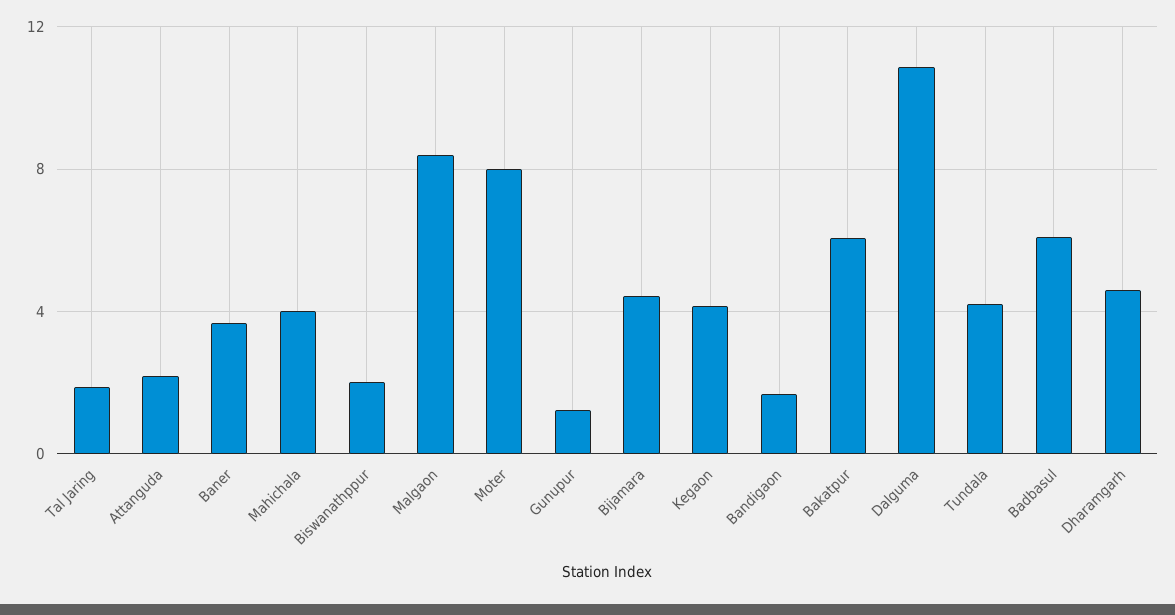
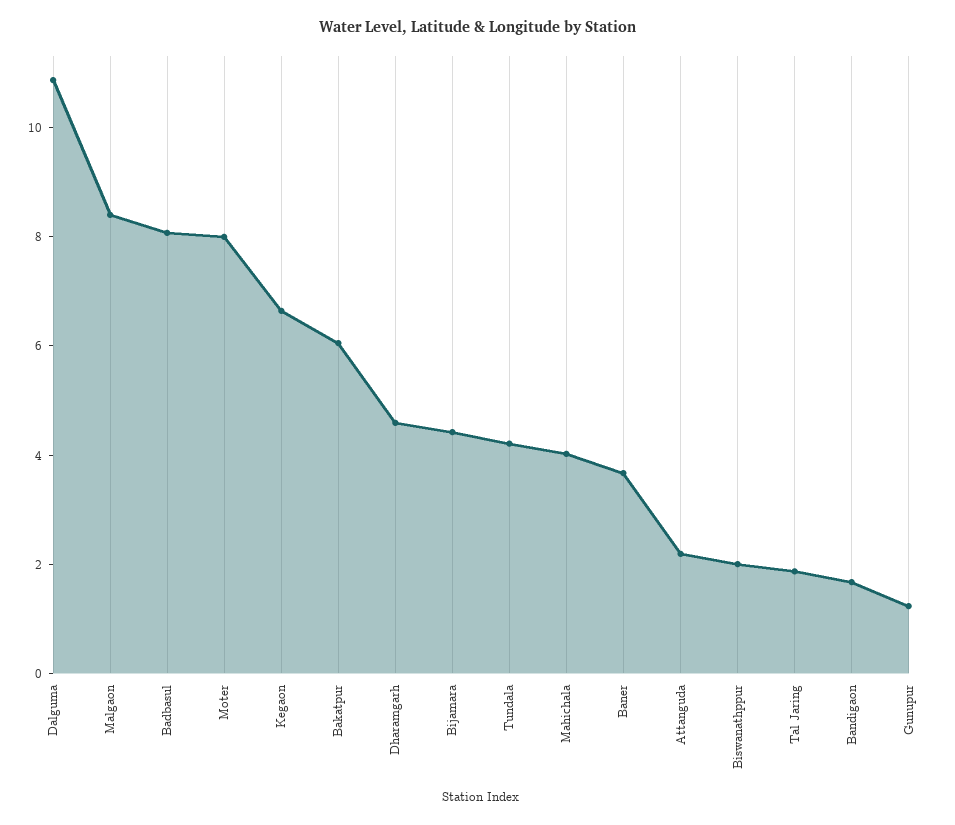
Kegaon: 4 -> 6.5
Badbasul: 6 -> 8

